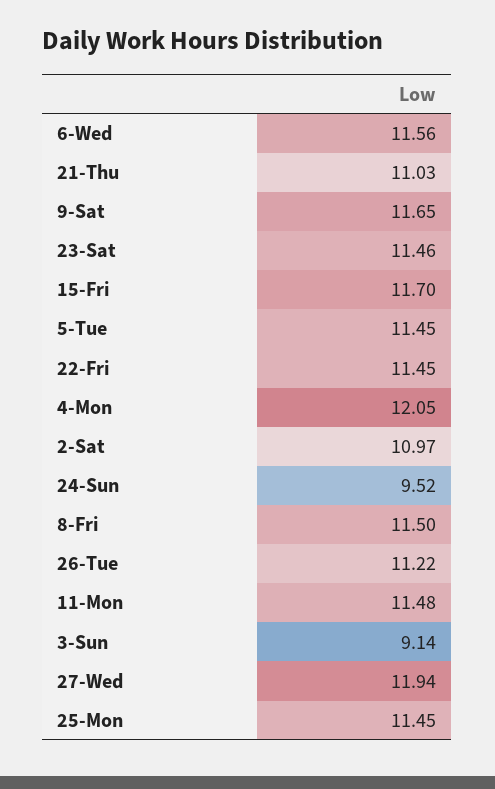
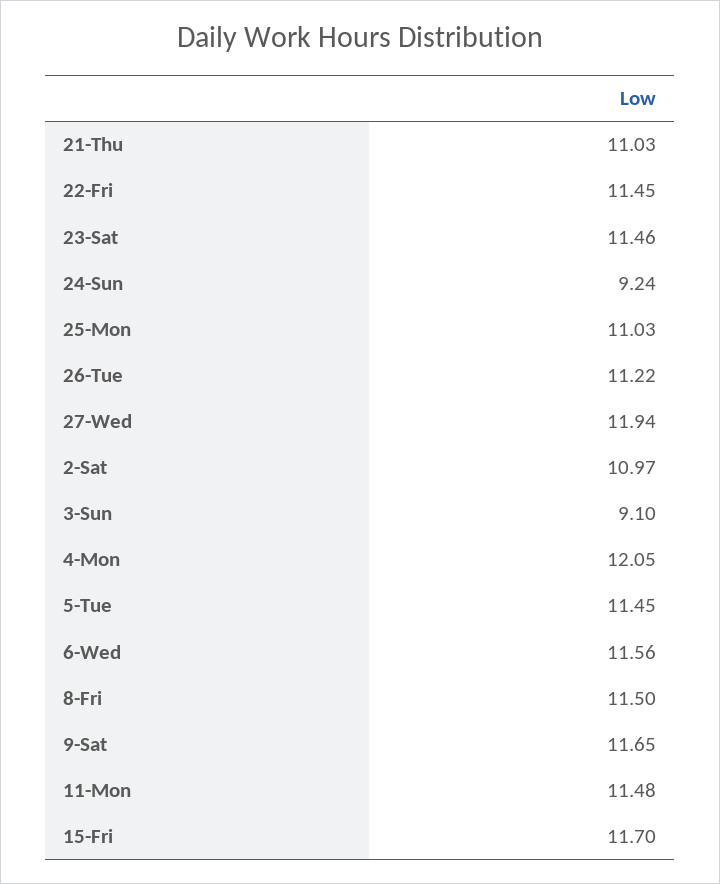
24-Sun: 9.52 -> 9.24
3-Sun: 9.14 -> 9.1
25-Mon: 11.45 -> 11.03

